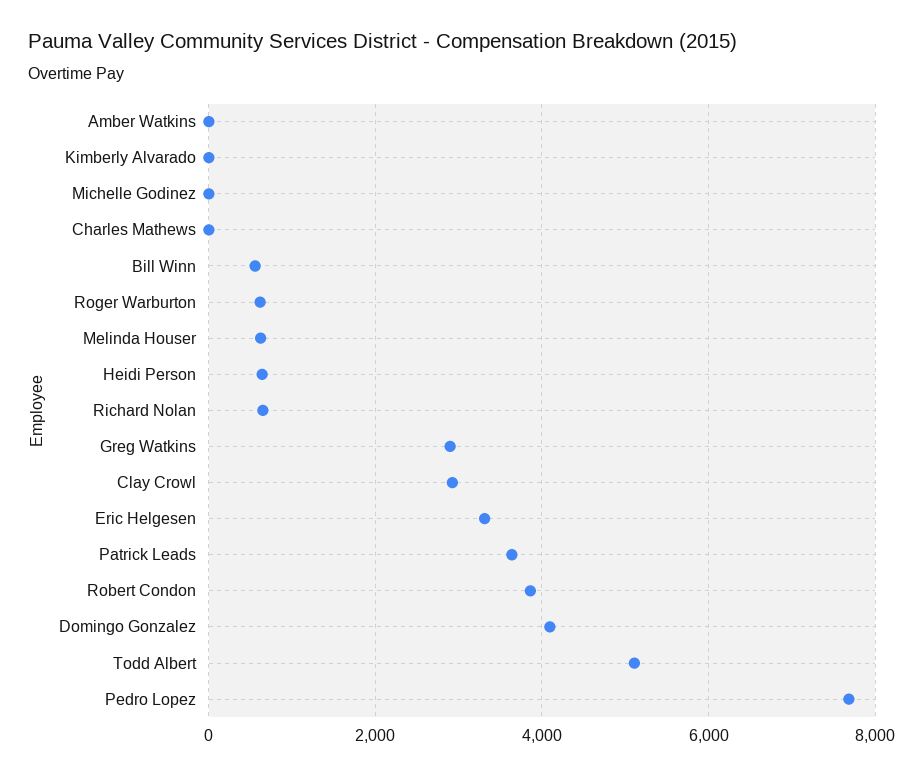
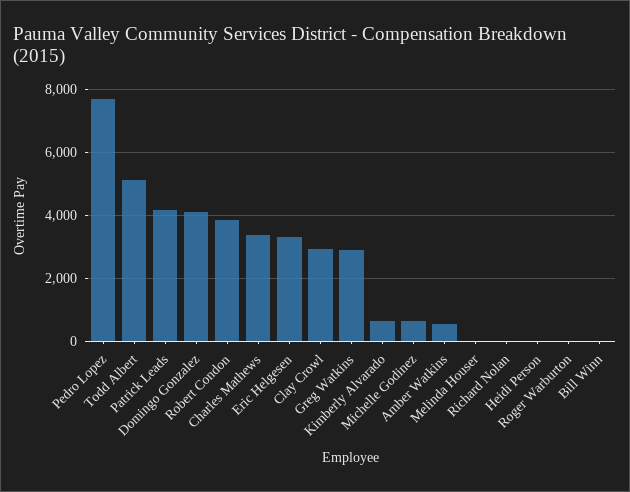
Amber Watkins: 0 -> 600
Kimberly Alvarado: 0 -> 600
Michelle Godinez: 0 -> 600
Charles Mathews: 0 -> 3400
Bill Winn: 600 -> 0
Roger Warburton: 600 -> 0
Melinda Houser: 600 -> 0
Heidi Person: 600 -> 0
Richard Nolan: 600 -> 0
Patrick Leads: 3600 -> 4200

